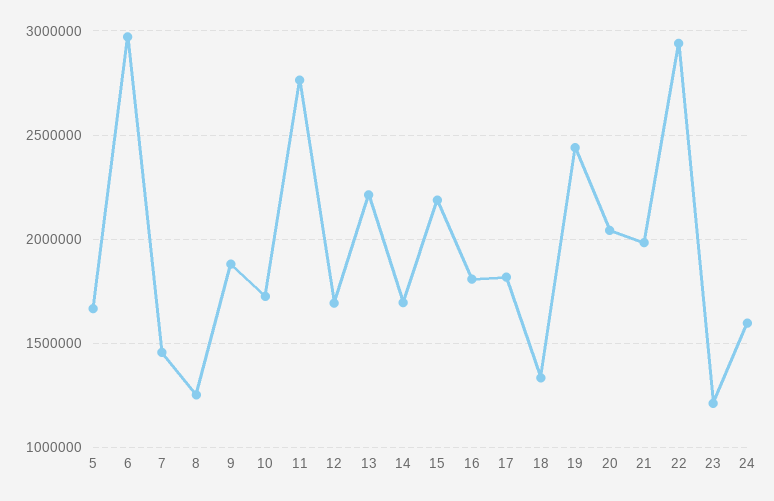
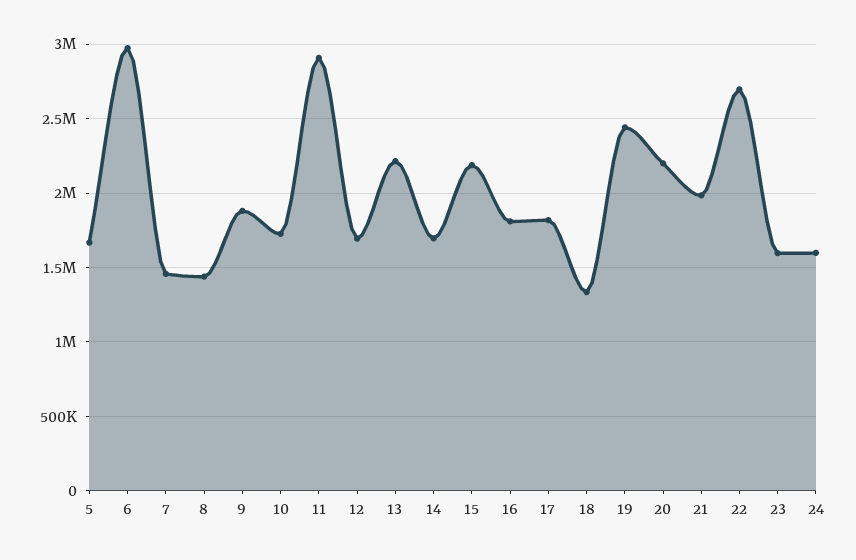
8: 1250000 -> 1450000
11: 2750000 -> 2900000
20: 2050000 -> 2200000
22: 2950000 -> 2700000
23: 1200000 -> 1600000

